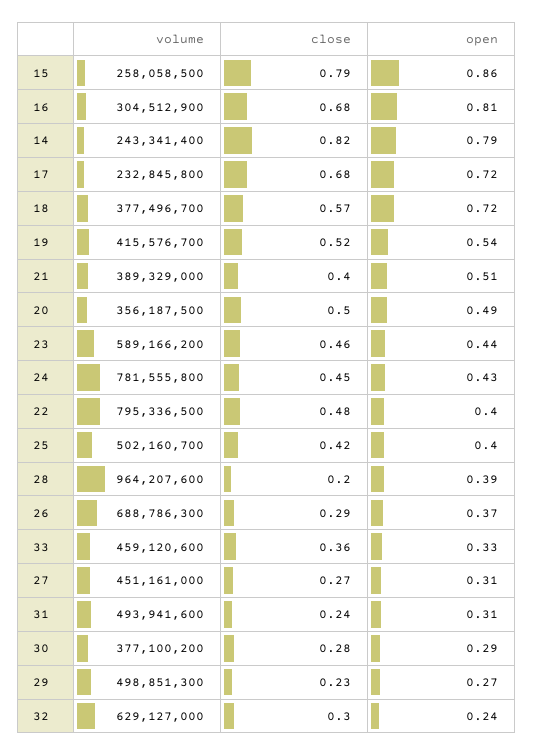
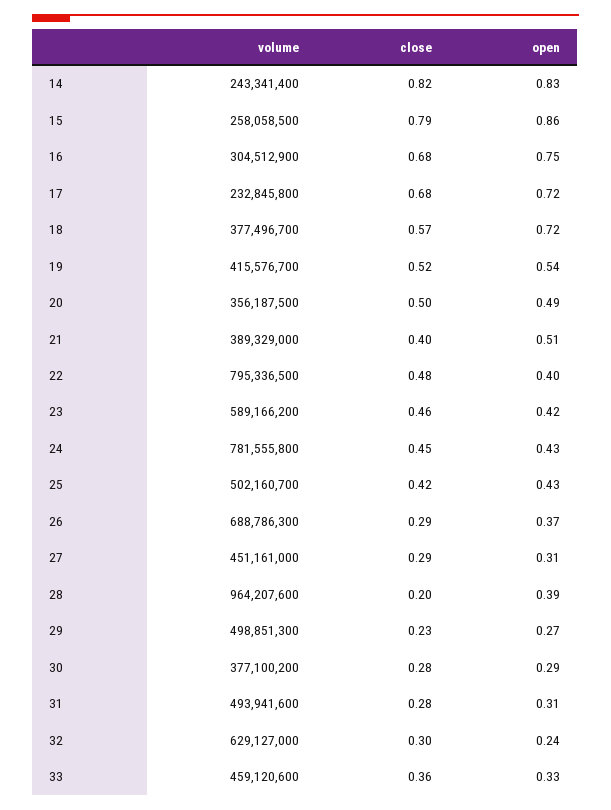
open, 16: 0.81 -> 0.75
open, 14: 0.79 -> 0.83
open, 23: 0.44 -> 0.42
open, 25: 0.4 -> 0.43
close, 27: 0.27 -> 0.29
close, 31: 0.24 -> 0.28

